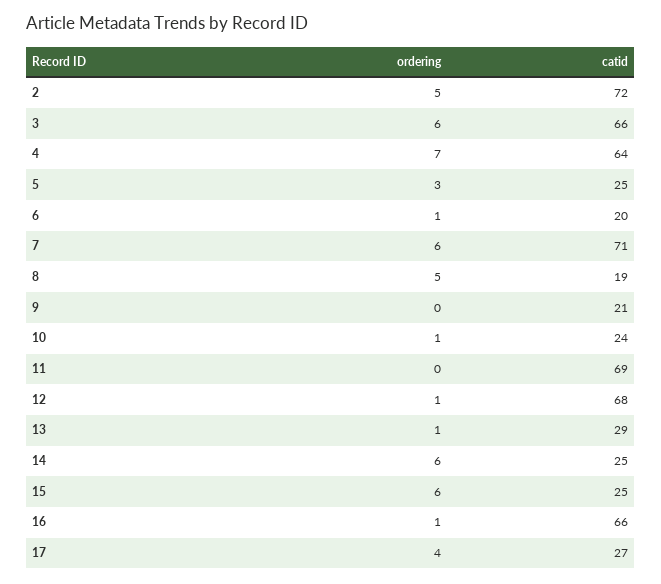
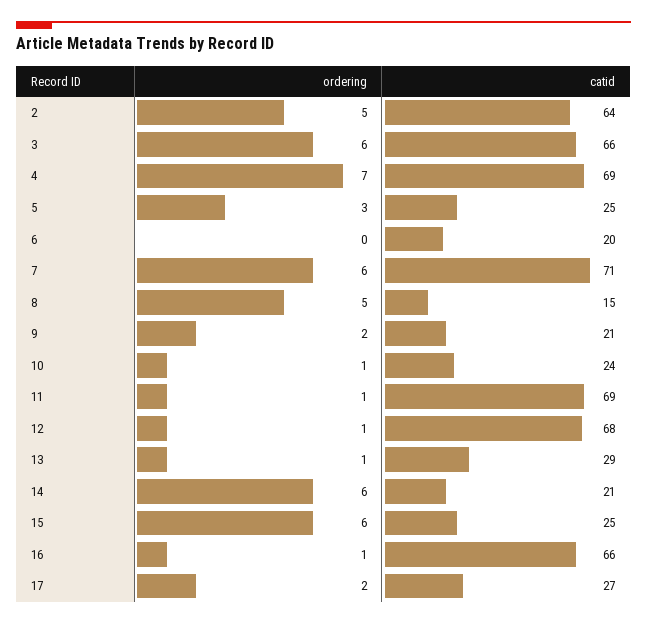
catid, 2: 72 -> 64
catid, 4: 64 -> 69
ordering, 6: 1 -> 0
catid, 8: 19 -> 15
ordering, 9: 0 -> 2
ordering, 11: 0 -> 1
catid, 14: 25 -> 21
ordering, 17: 4 -> 2

